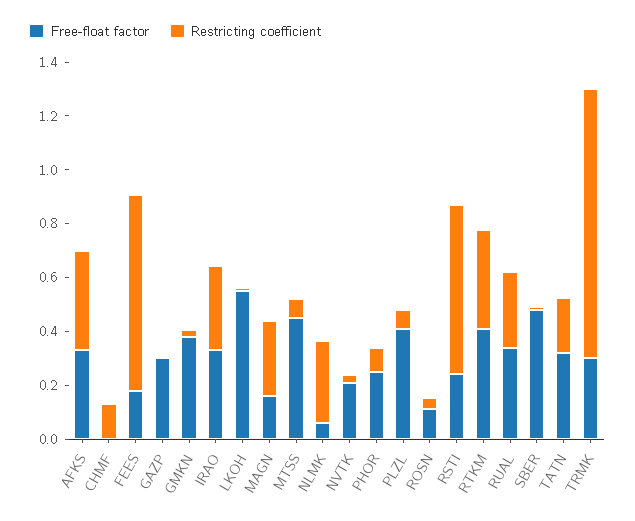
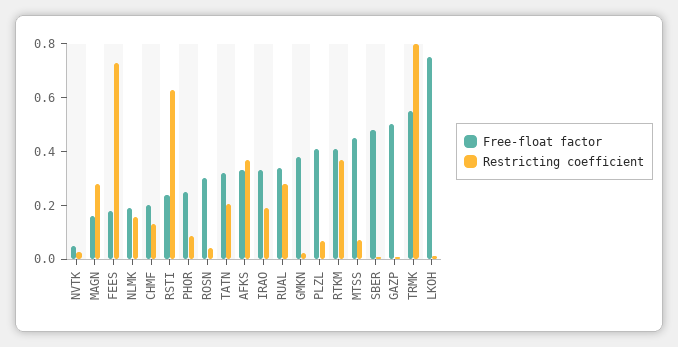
Free-float factor, CHMF: 0 -> 0.2
Free-float factor, GAZP: 0.3 -> 0.5
Restricting coefficient, IRAO: 0.3 -> 0.2
Free-float factor, LKOH: 0.55 -> 0.75
Free-float factor, NLMK: 0.05 -> 0.2
Restricting coefficient, NLMK: 0.3 -> 0.15
Free-float factor, NVTK: 0.2 -> 0.05
Free-float factor, ROSN: 0.1 -> 0.3
Free-float factor, TRMK: 0.3 -> 0.55
Restricting coefficient, TRMK: 1 -> 0.8

